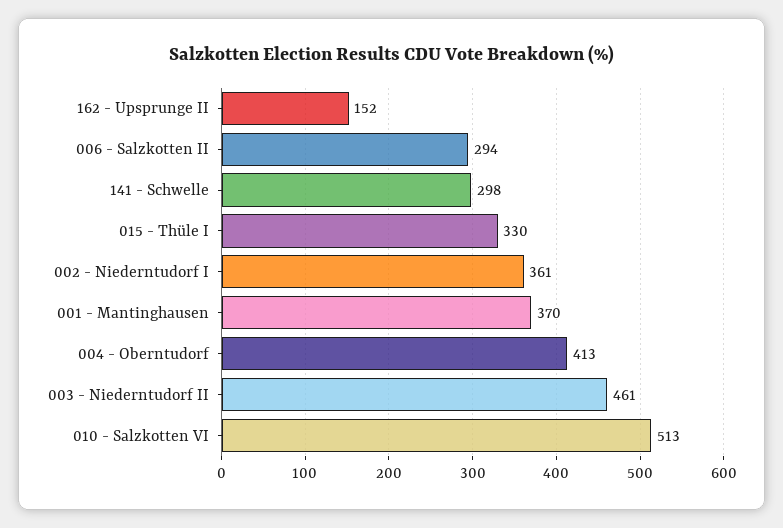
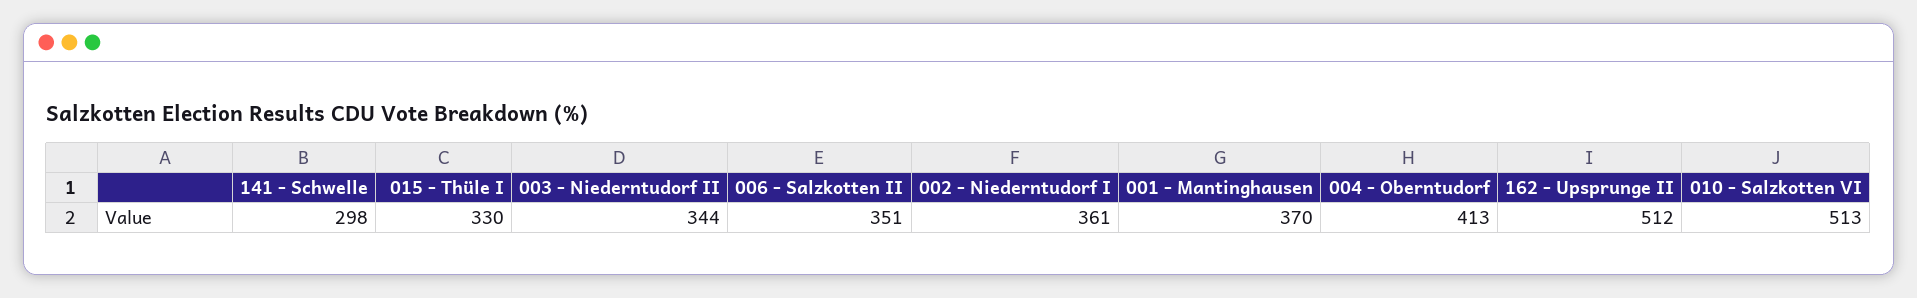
162 - Upsprunge II: 152 -> 512
006 - Salzkotten II: 294 -> 351
003 - Niederntudorf II: 461 -> 344

